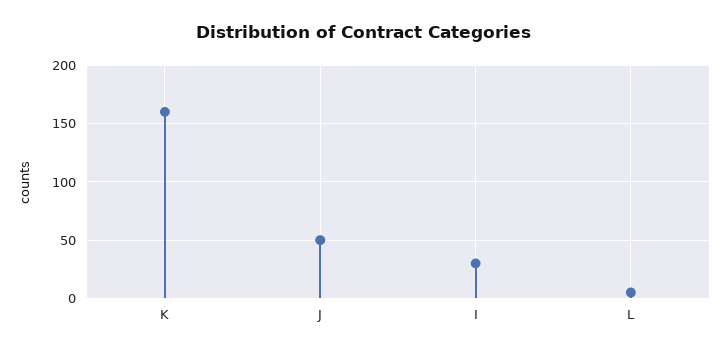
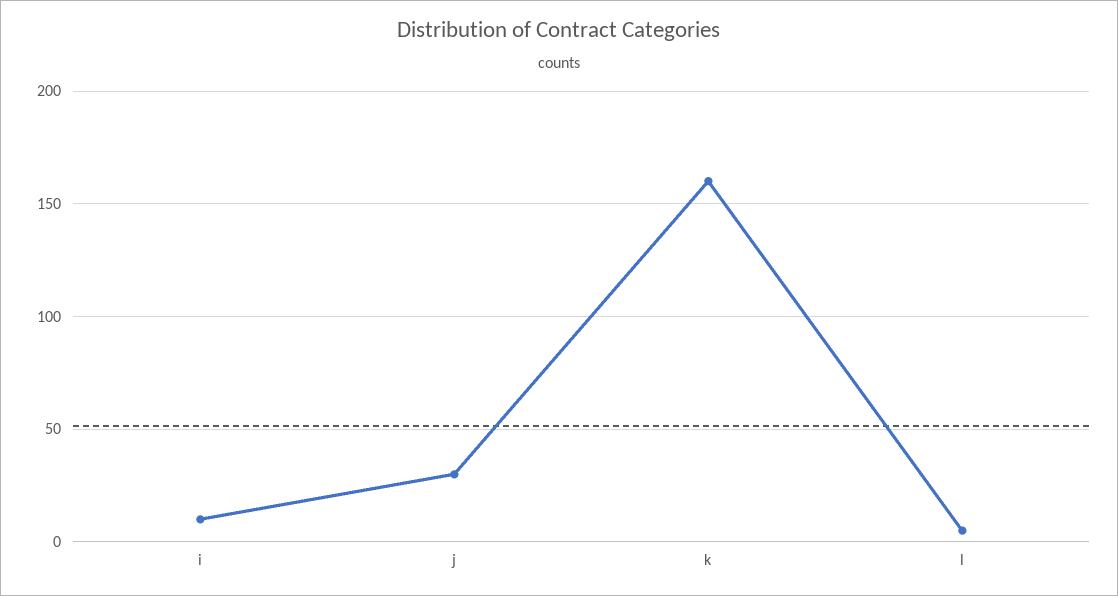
J: 50 -> 30
I: 30 -> 10

